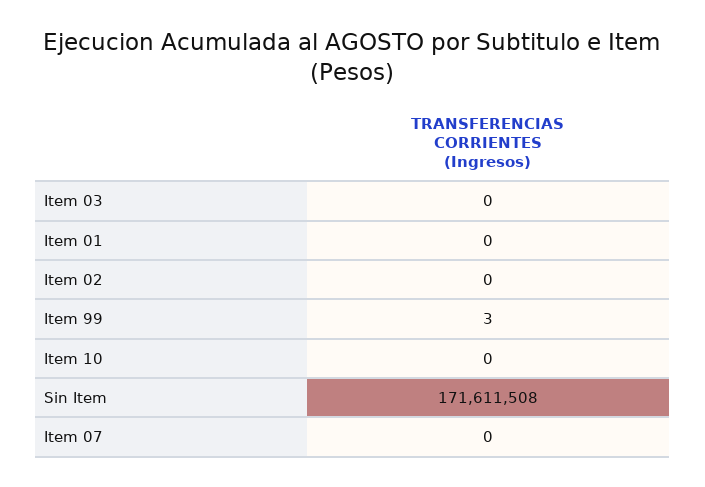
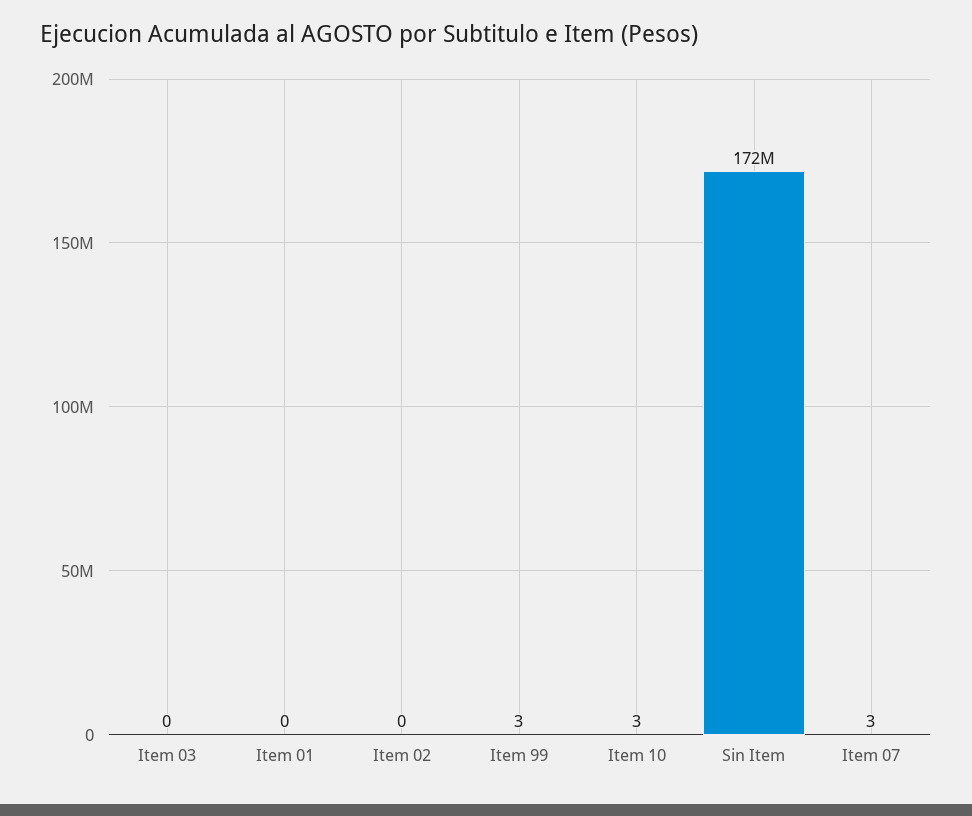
Item 10: 0 -> 3
Item 07: 0 -> 3

